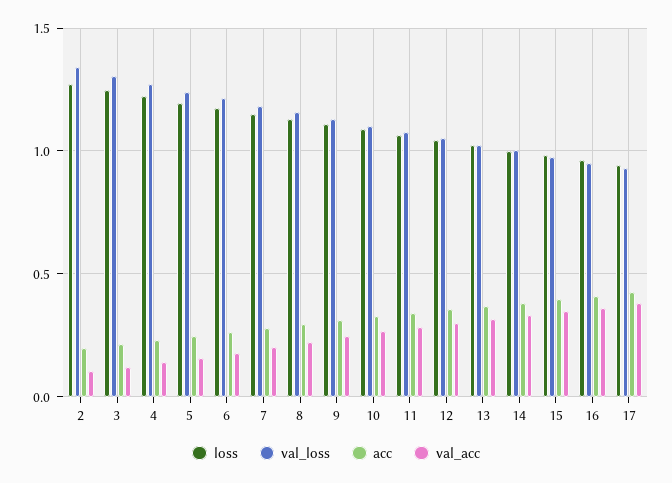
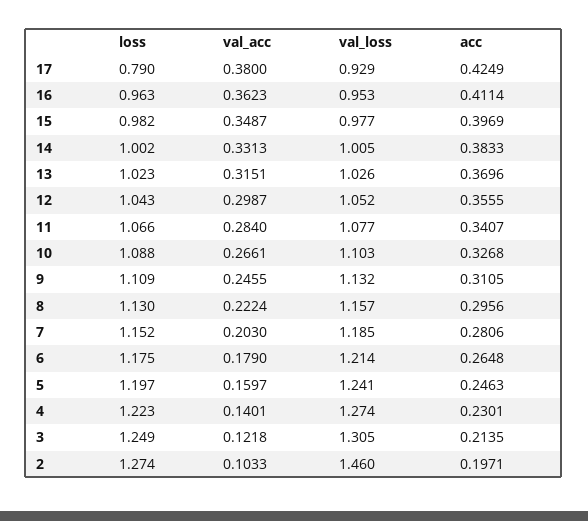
val_loss, 2: 1.35 -> 1.46
loss, 17: 0.95 -> 0.79

